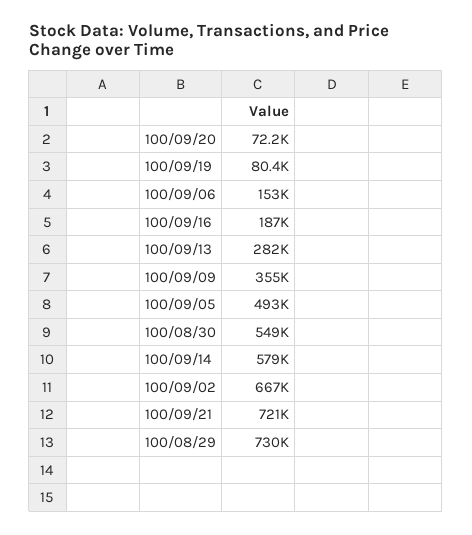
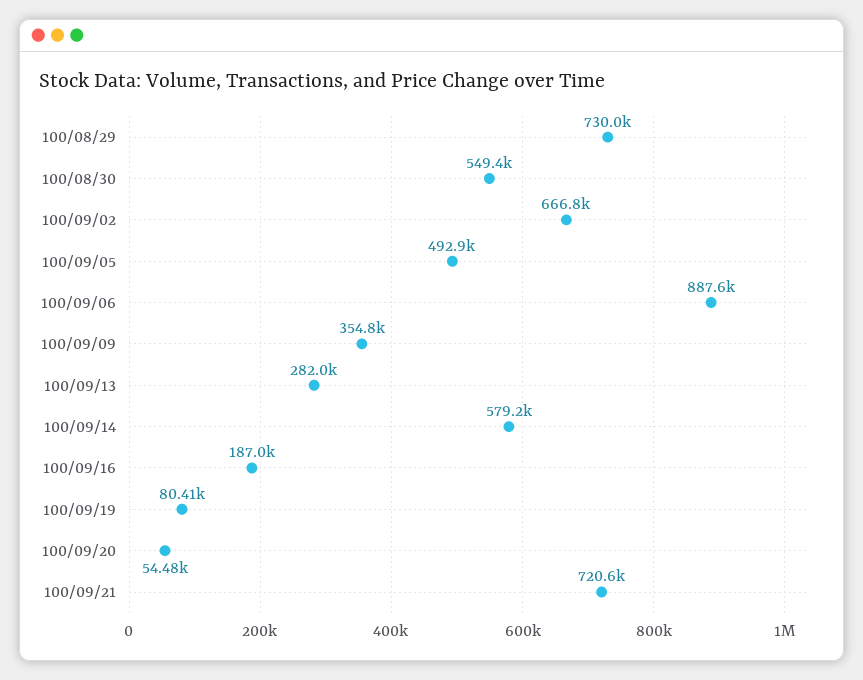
100/09/20: 72200 -> 54480
100/09/06: 153000 -> 887600

